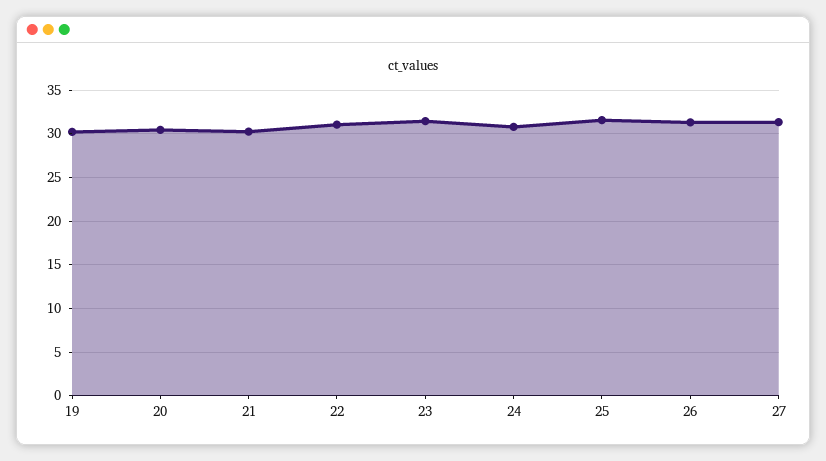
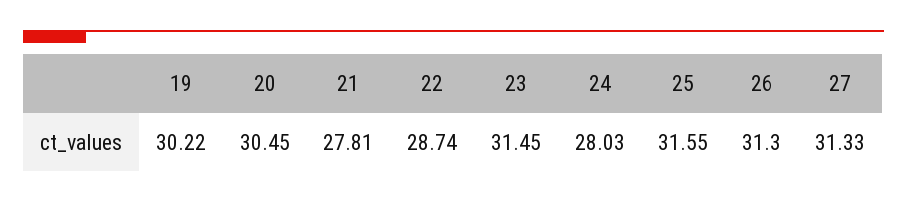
21: 30 -> 27.81
22: 31 -> 28.74
24: 31 -> 28.03

